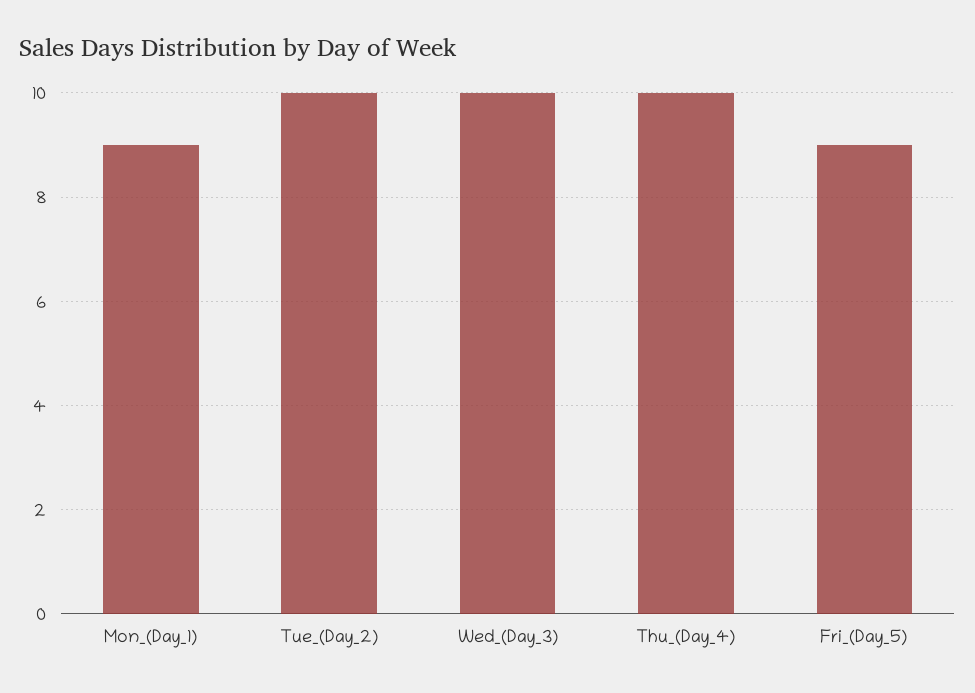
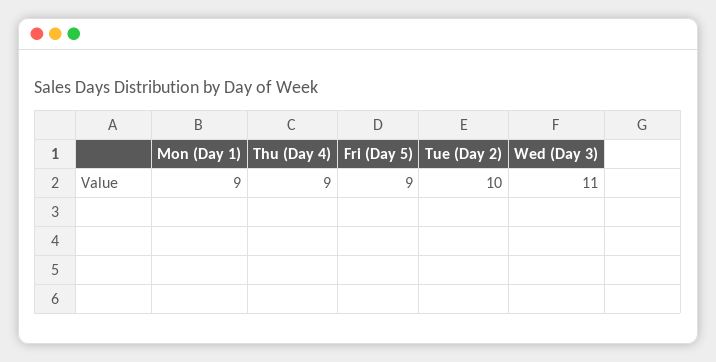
Wed_(Day_3): 10 -> 11
Thu_(Day_4): 10 -> 9

